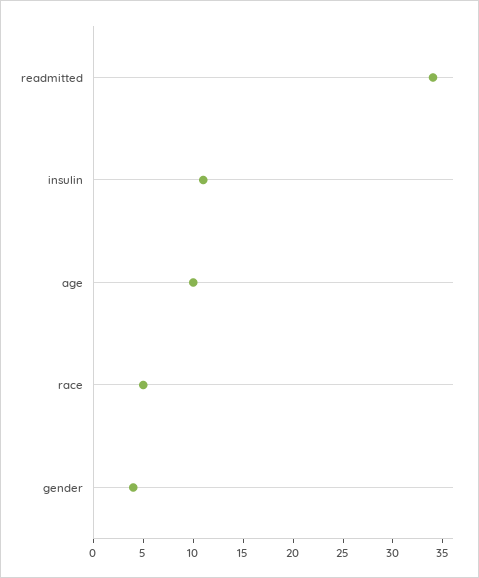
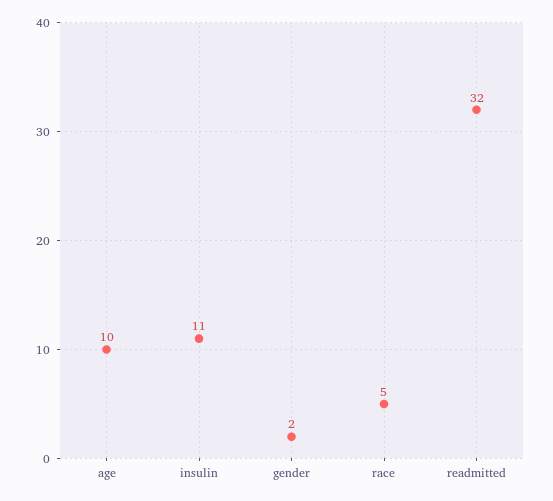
readmitted: 34 -> 32
gender: 4 -> 2

